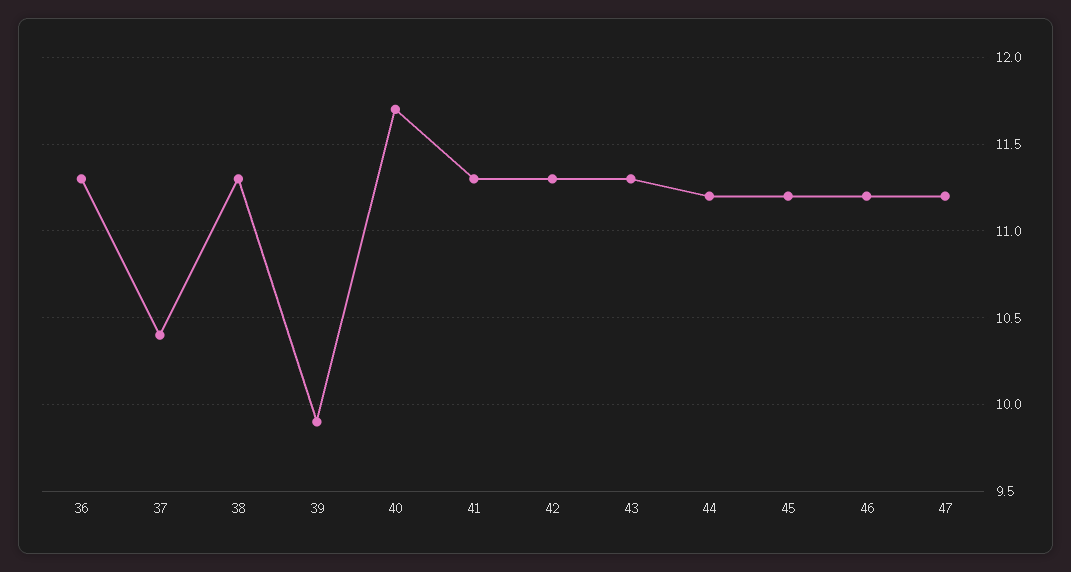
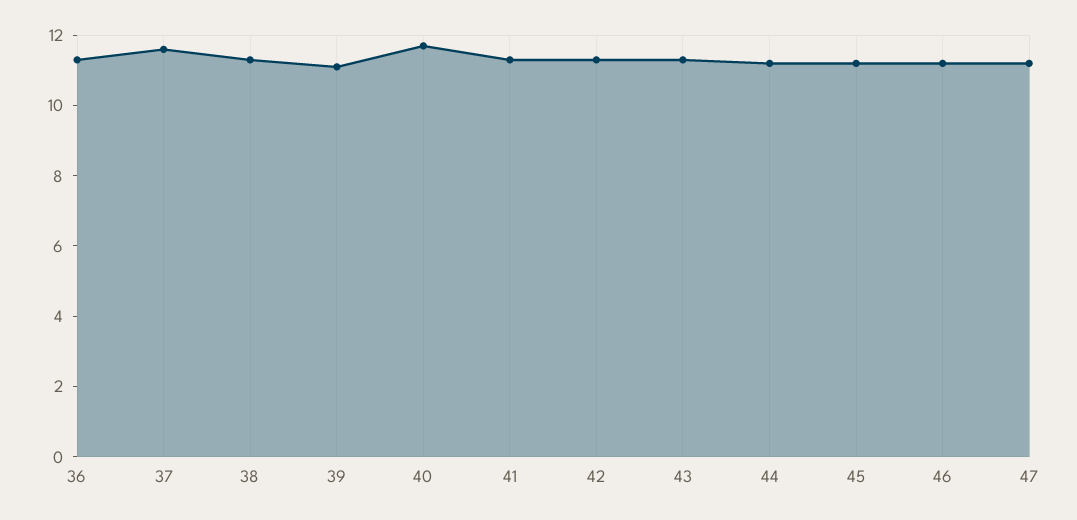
37: 10.4 -> 11.5
39: 9.9 -> 11

